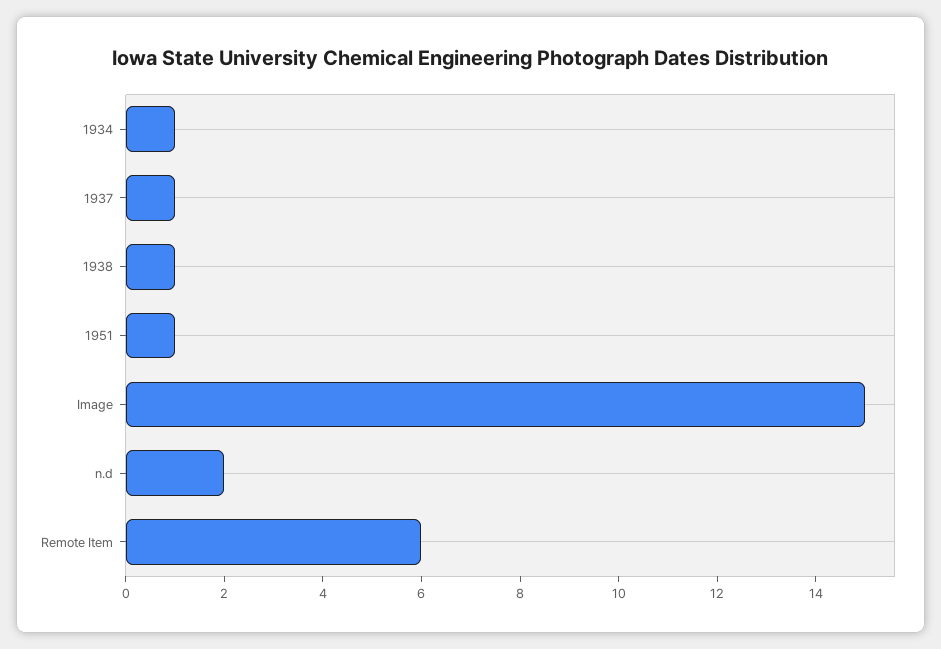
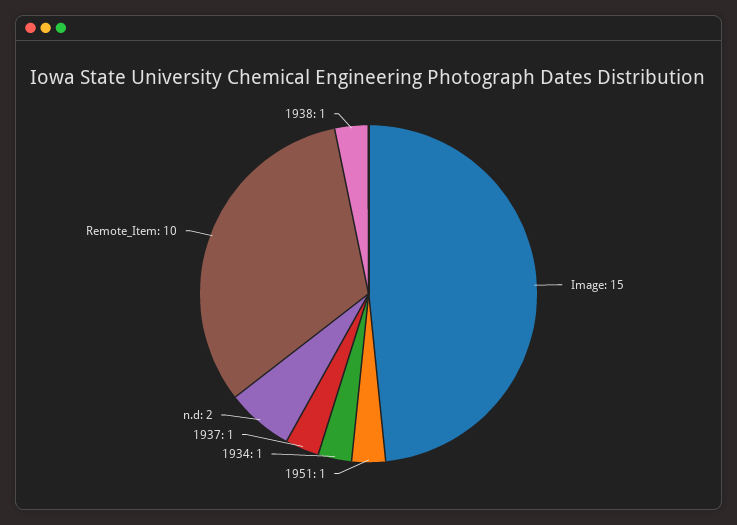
Remote Item: 6 -> 10

